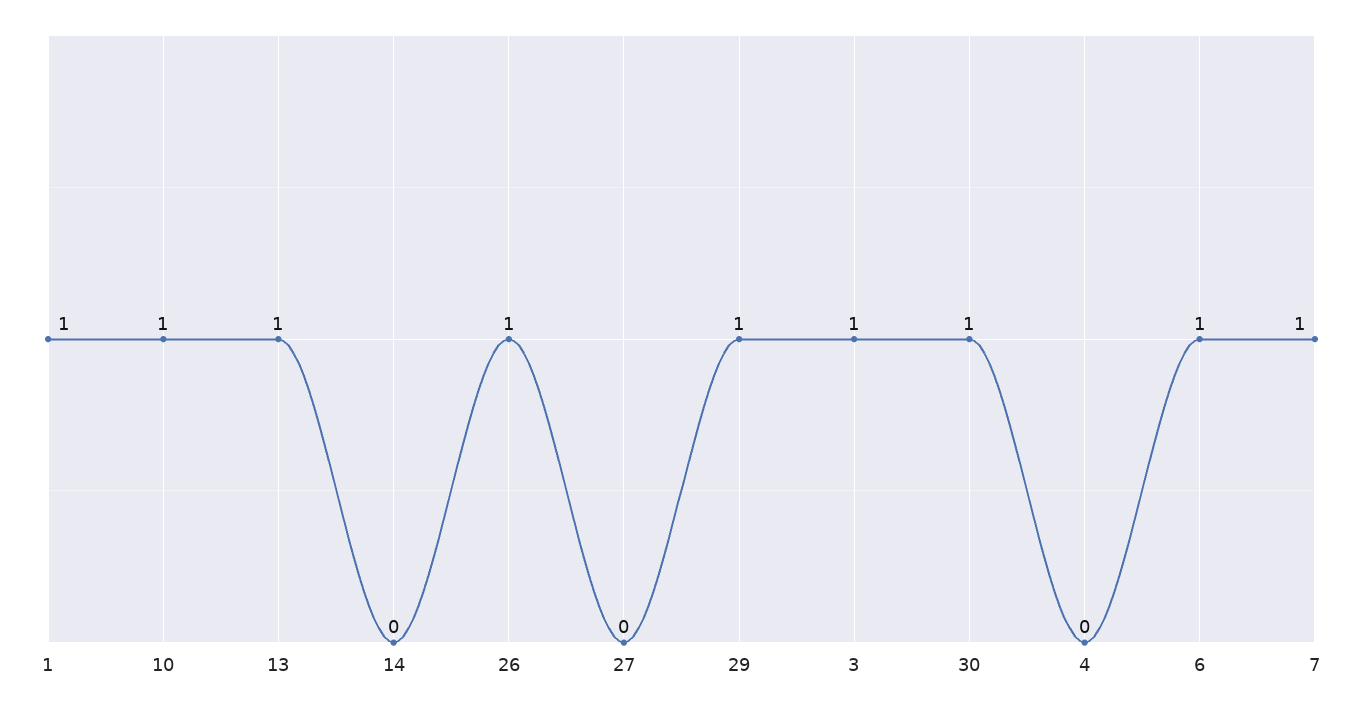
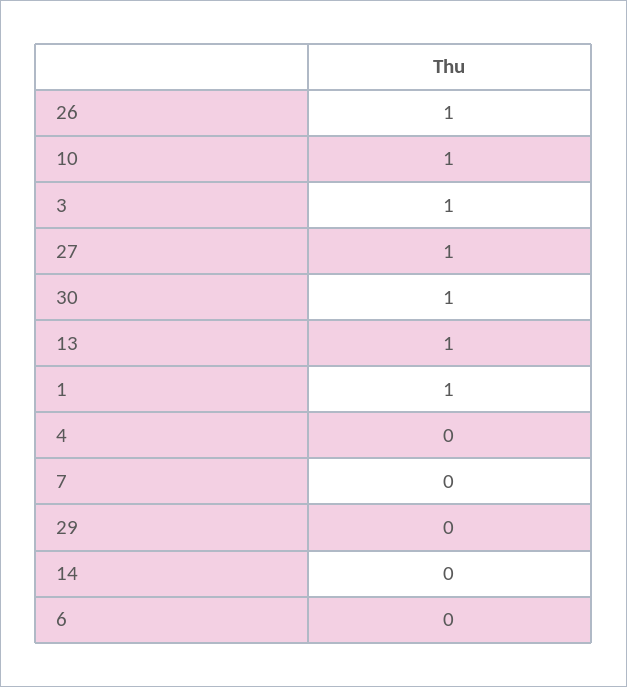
27: 0 -> 1
29: 1 -> 0
6: 1 -> 0
7: 1 -> 0

